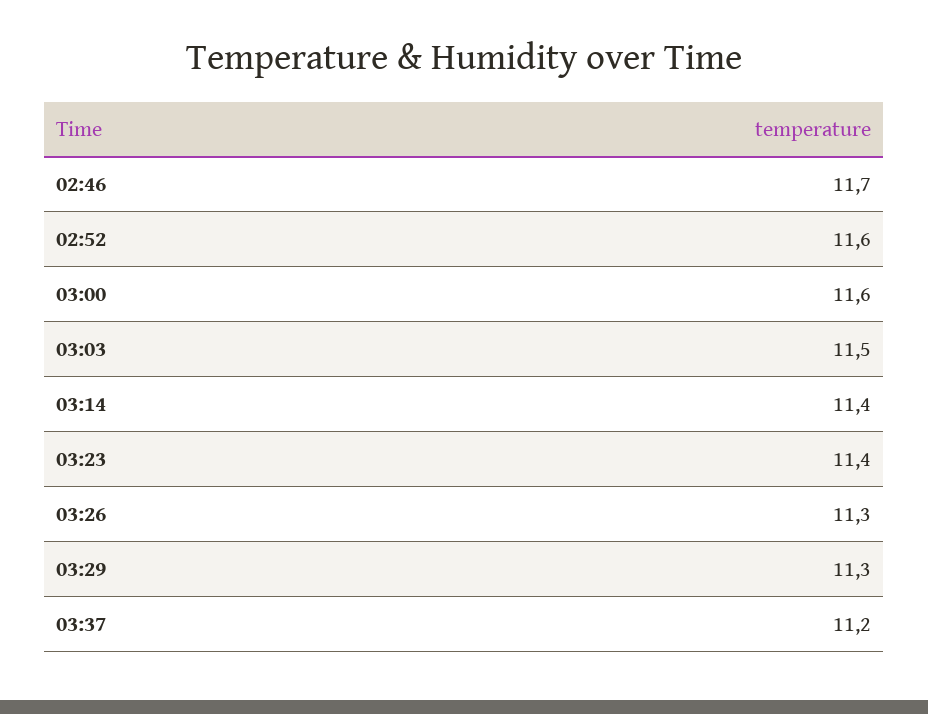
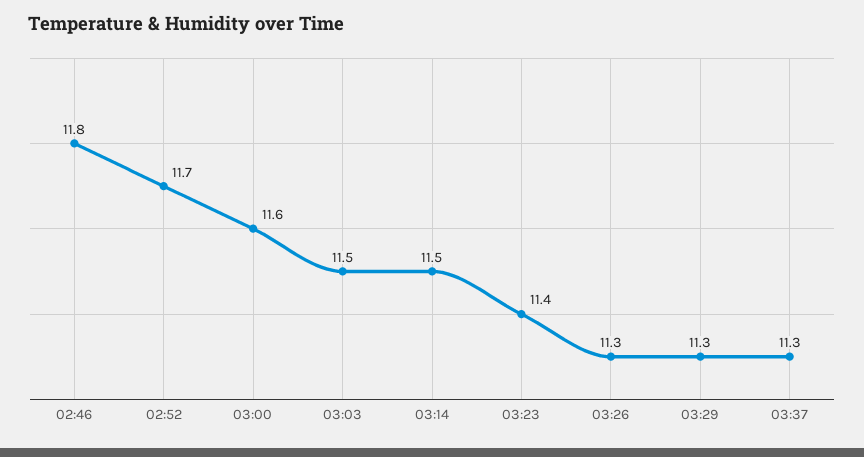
02:46: 11.7 -> 11.8
02:52: 11.6 -> 11.7
03:14: 11.4 -> 11.5
03:37: 11.2 -> 11.3

